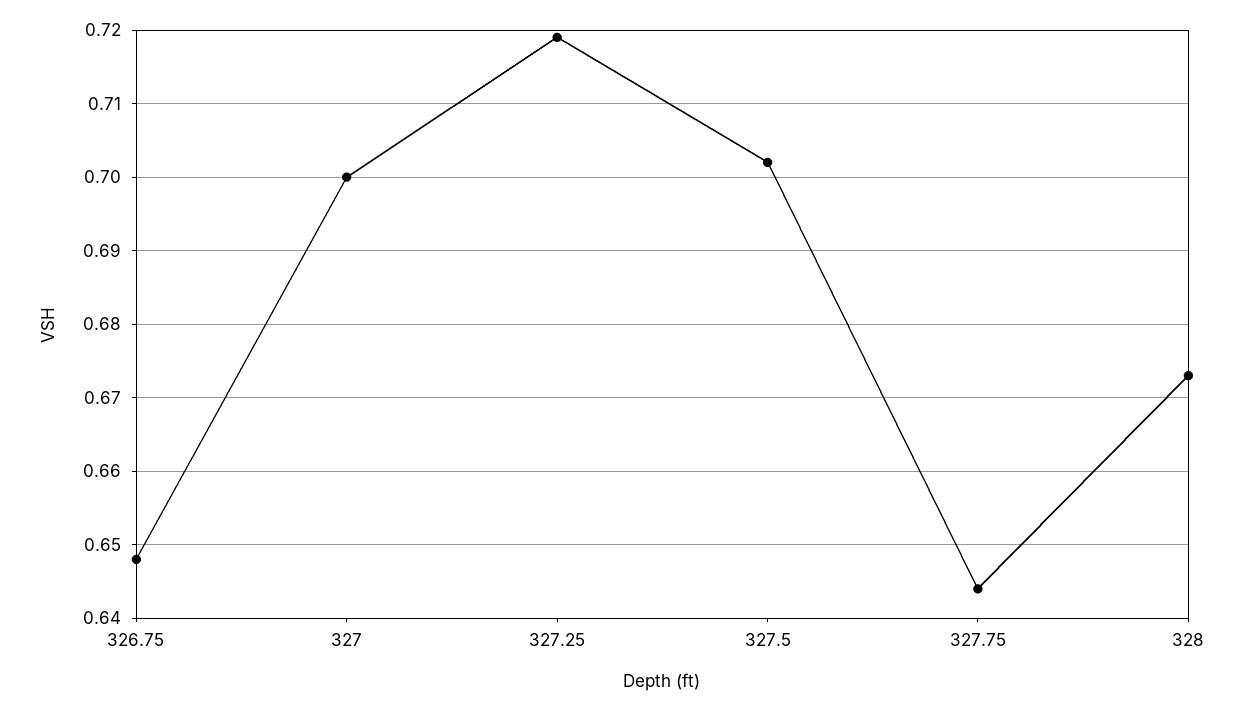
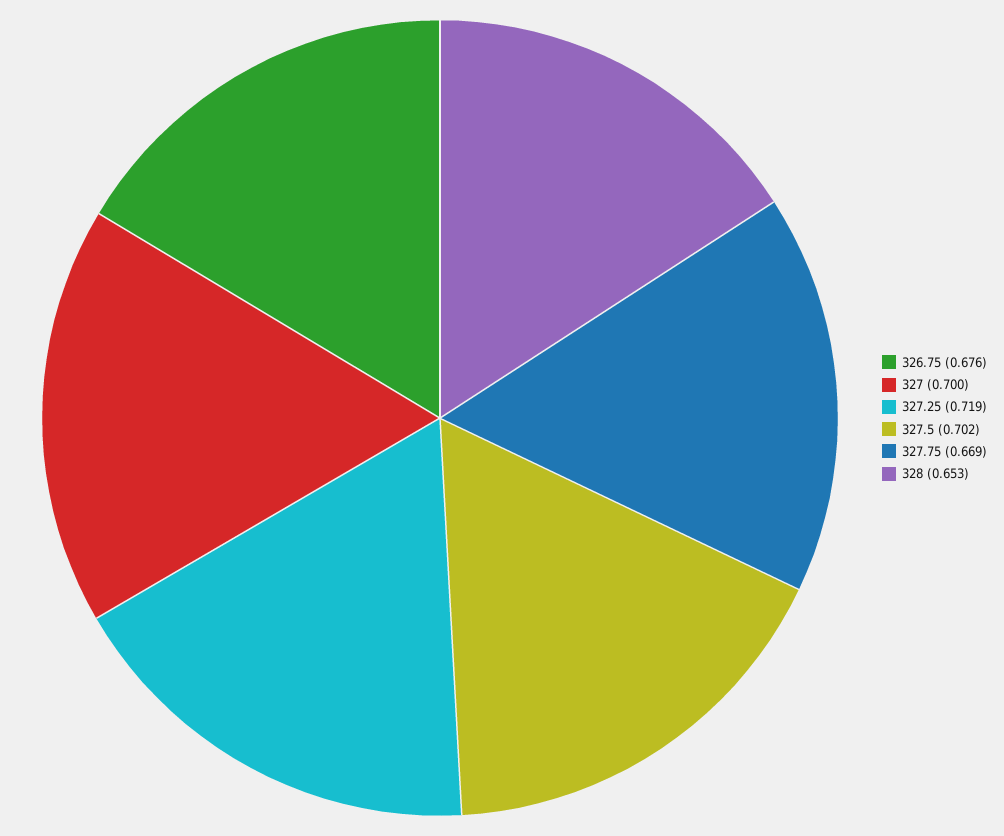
326.75: 0.648 -> 0.676
327.75: 0.644 -> 0.669
328: 0.673 -> 0.653

